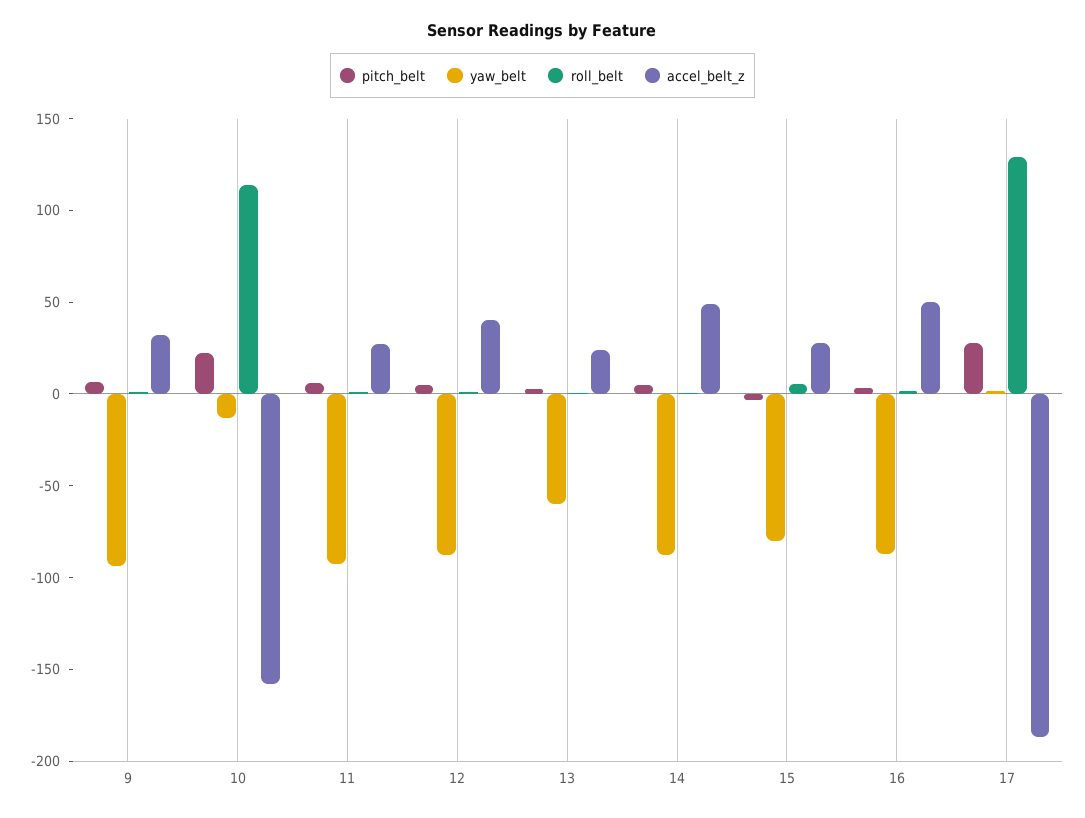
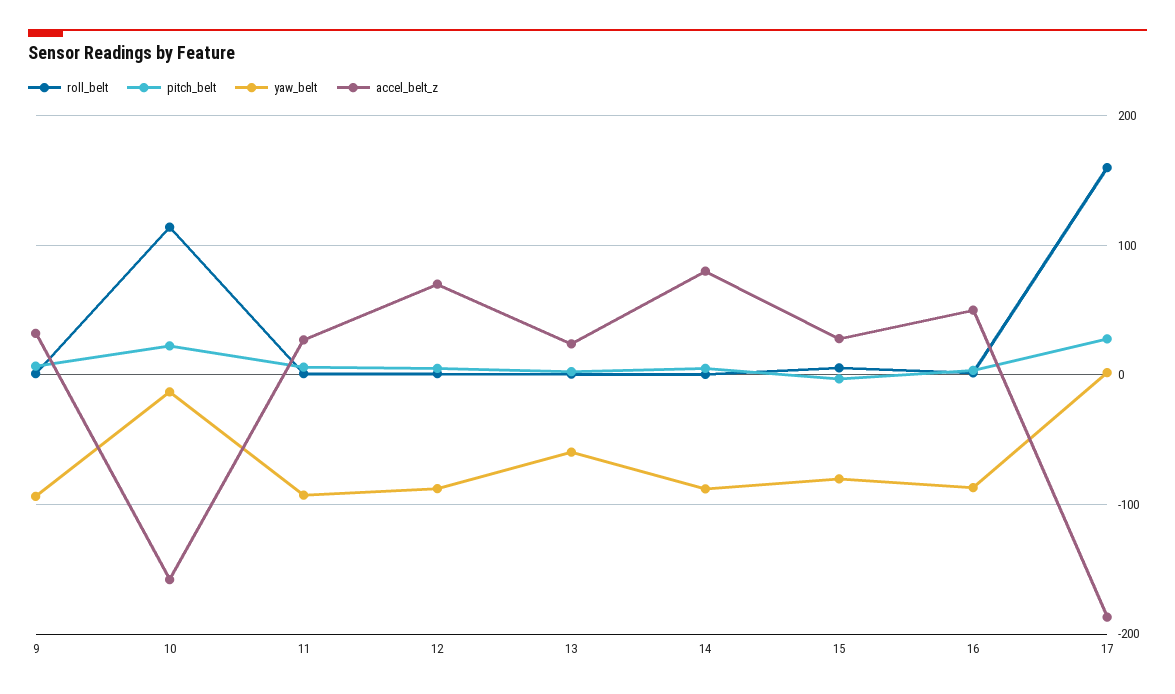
accel_belt_z, 12: 40 -> 70
accel_belt_z, 14: 50 -> 80
roll_belt, 17: 130 -> 160

